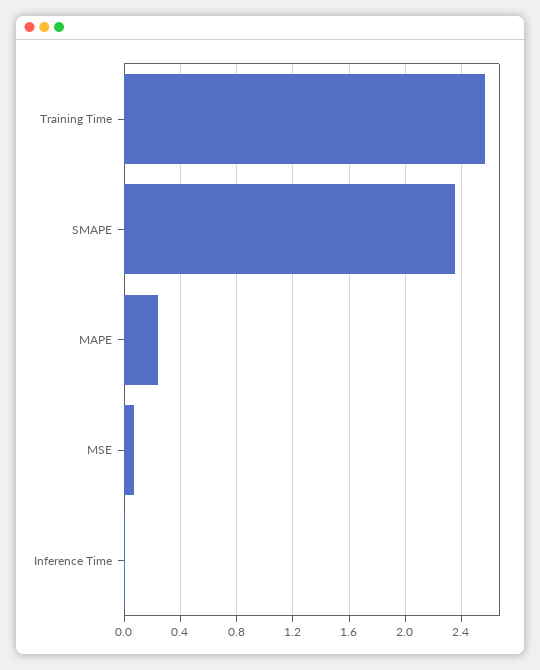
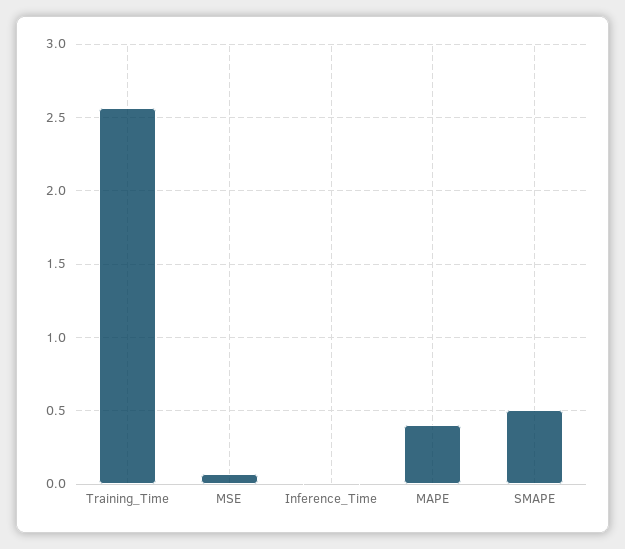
SMAPE: 2.35 -> 0.5
MAPE: 0.25 -> 0.4

